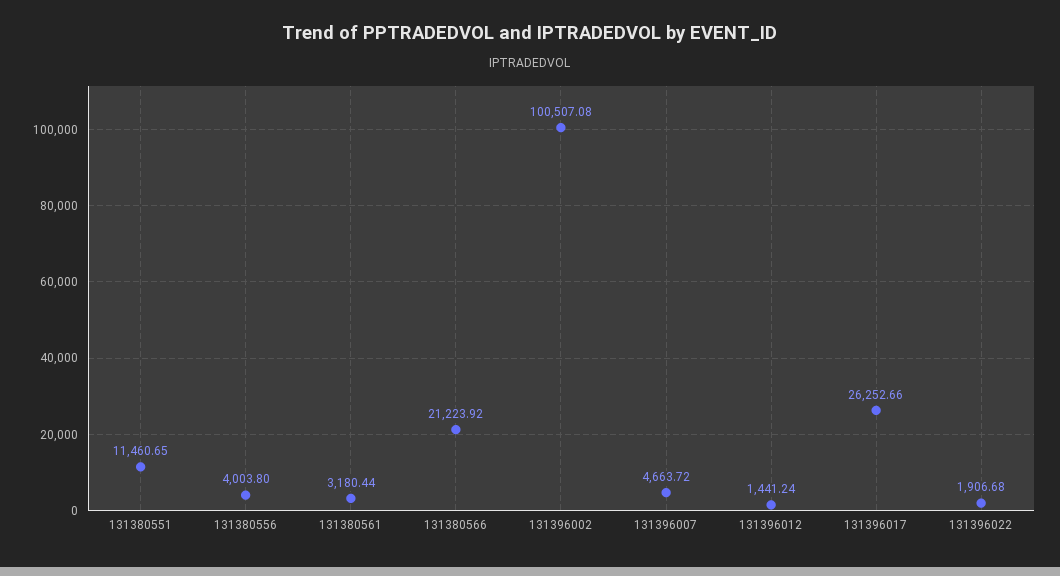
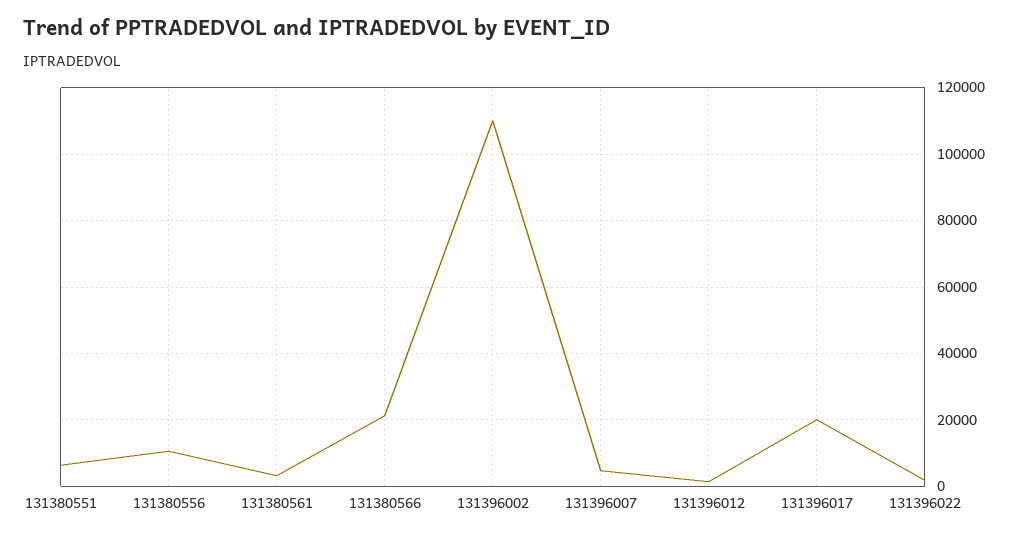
131380551: 11460.65 -> 6000
131380556: 4003.8 -> 10000
131396002: 100507.08 -> 110000
131396017: 26252.66 -> 20000

